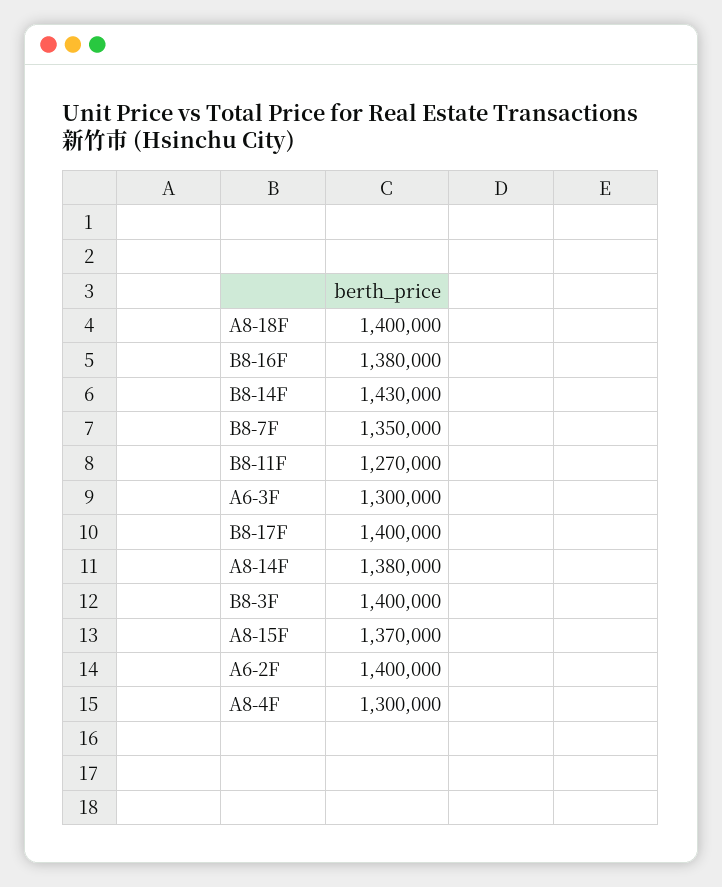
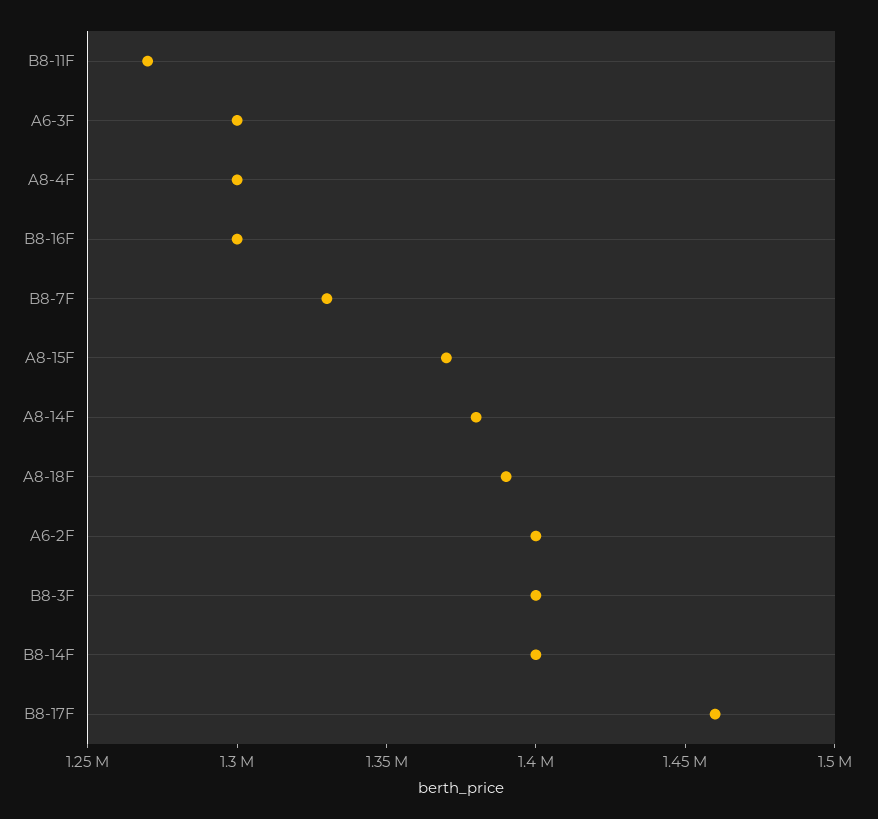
A8-18F: 1400000 -> 1390000
B8-16F: 1380000 -> 1300000
B8-14F: 1430000 -> 1400000
B8-7F: 1350000 -> 1330000
B8-17F: 1400000 -> 1460000

